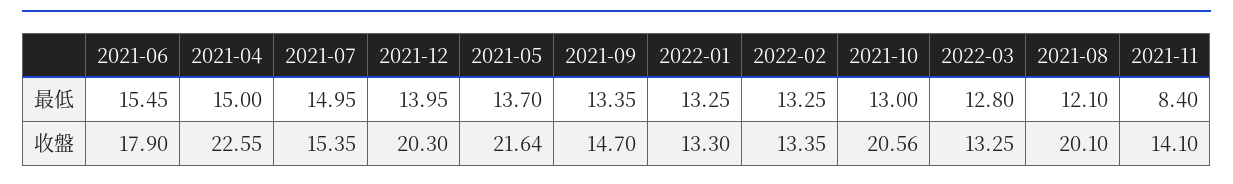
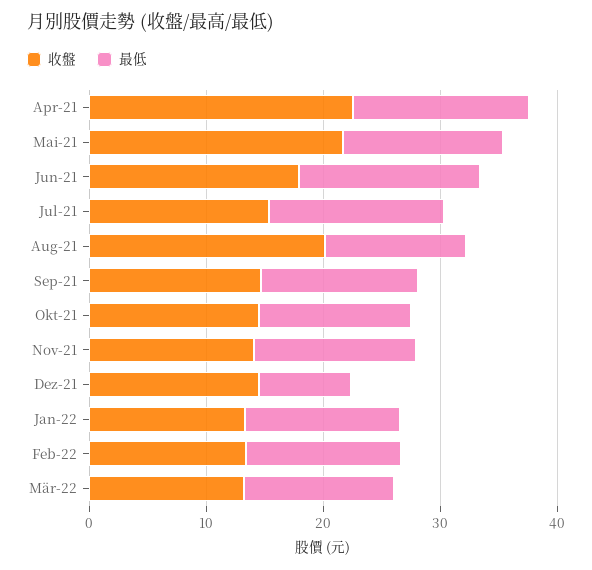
最低, 2021-12: 13.95 -> 8
最低, 2021-11: 8.4 -> 14
收盤, 2021-12: 20.3 -> 14
收盤, 2021-10: 20.56 -> 14

